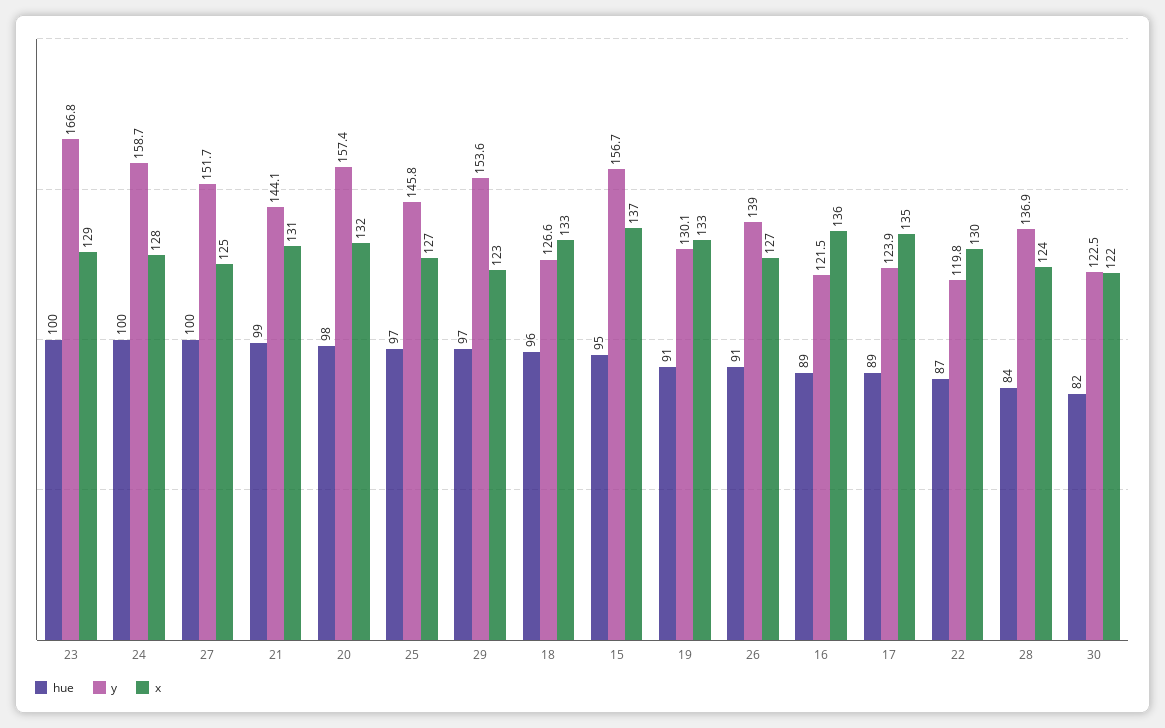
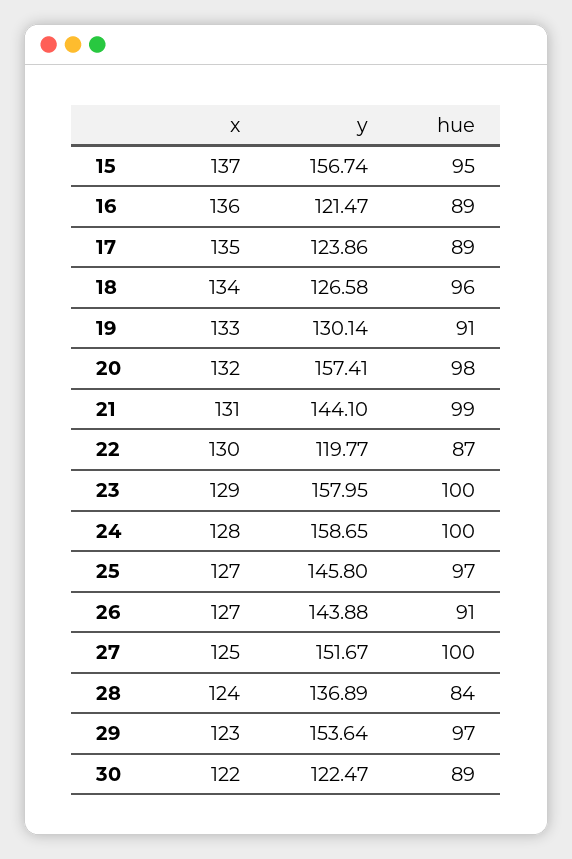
y, 23: 166.8 -> 157.95
x, 18: 133 -> 134
y, 26: 139 -> 143.88
hue, 30: 82 -> 89

